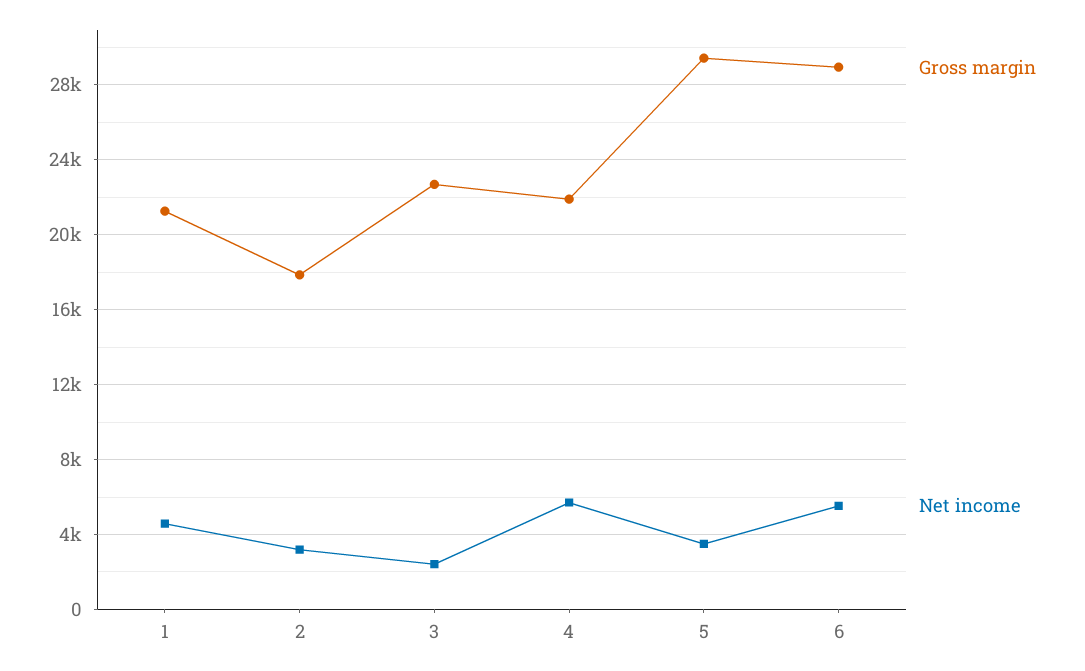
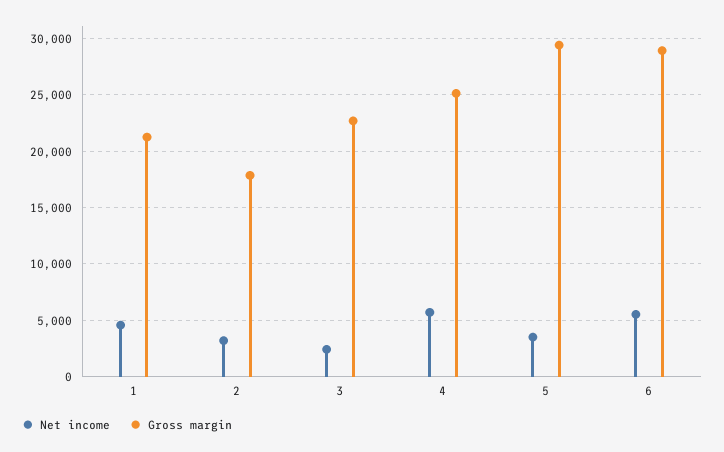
Gross margin, 4: 22000 -> 25000

